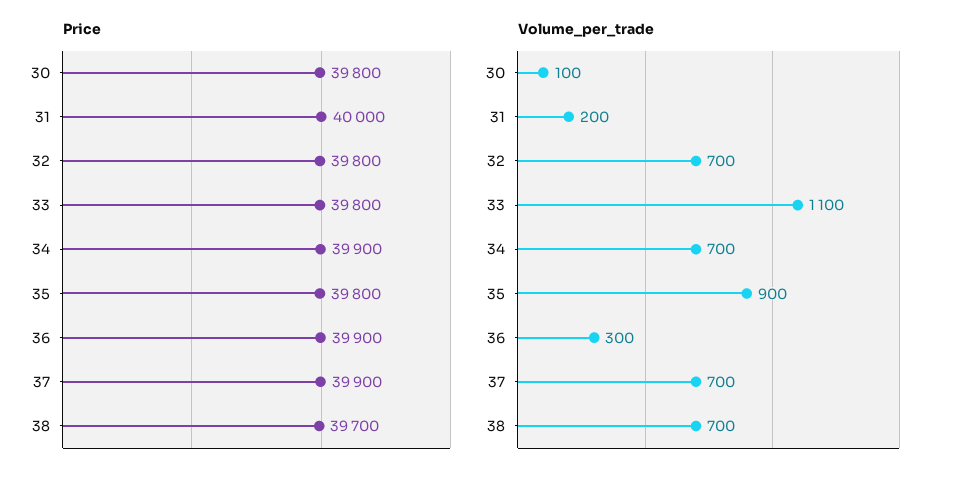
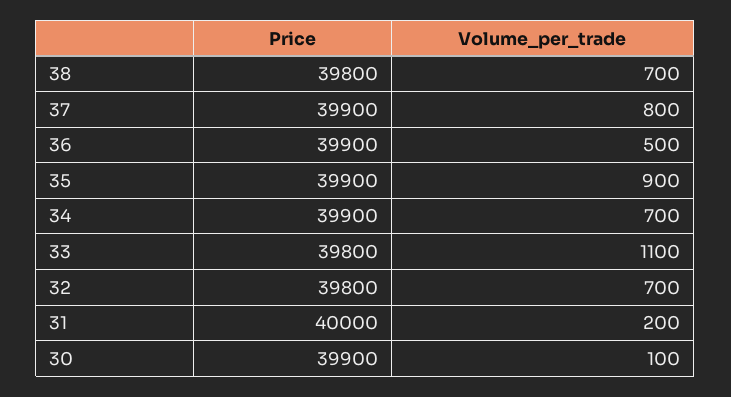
Price, 30: 39800 -> 39900
Price, 35: 39800 -> 39900
Price, 38: 39700 -> 39800
Volume_per_trade, 36: 300 -> 500
Volume_per_trade, 37: 700 -> 800

